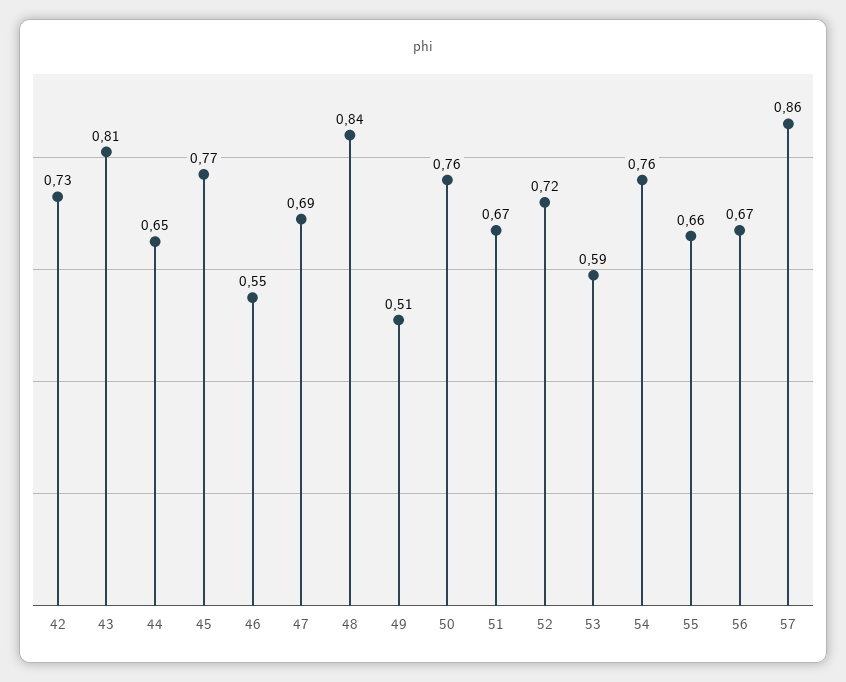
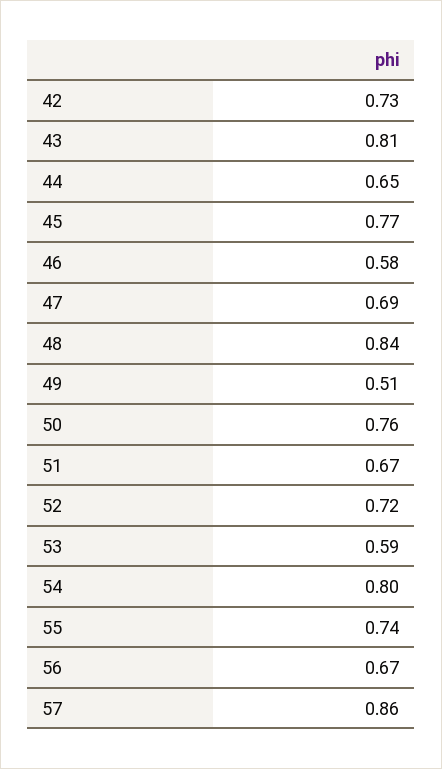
46: 0.55 -> 0.58
54: 0.76 -> 0.8
55: 0.66 -> 0.74

